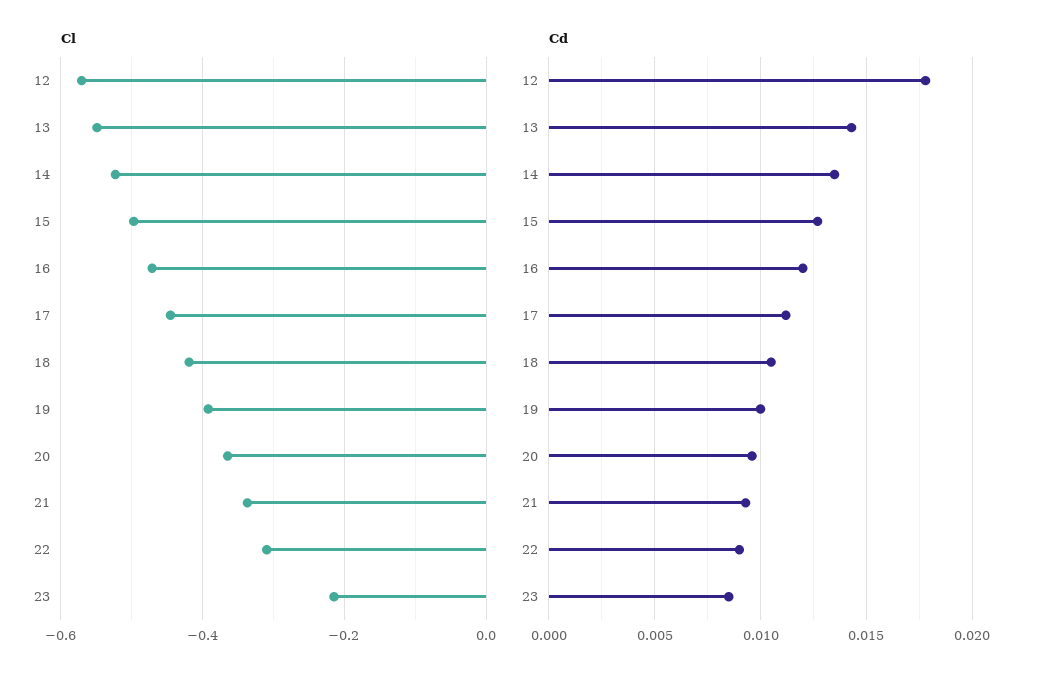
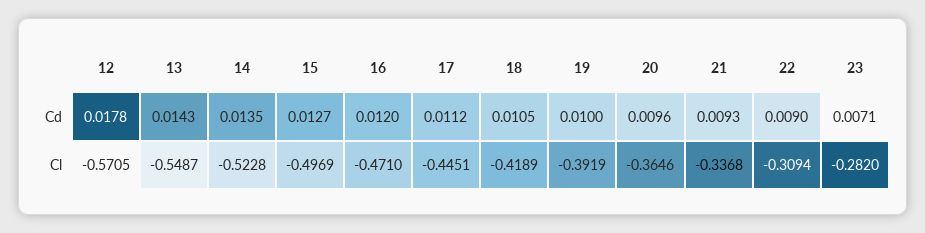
Cl, 23: -0.22 -> -0.282
Cd, 23: 0.0085 -> 0.0071

